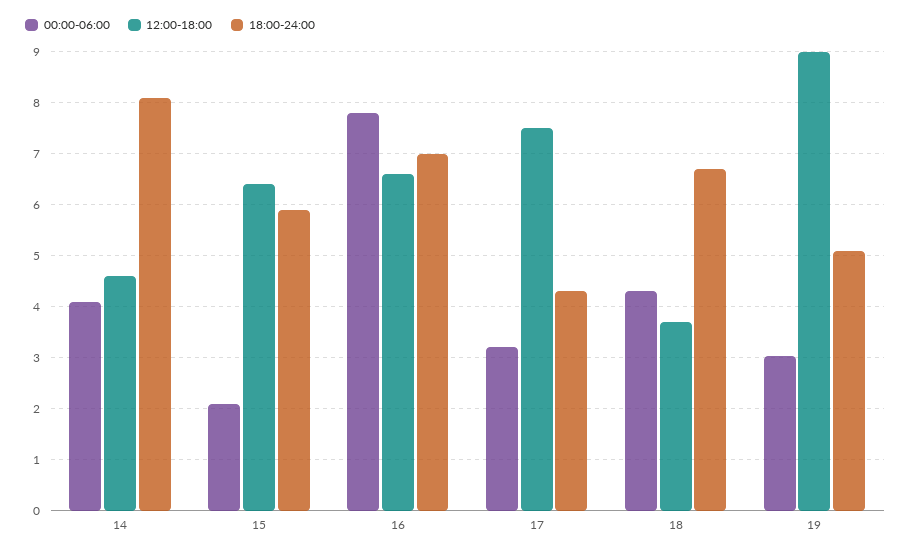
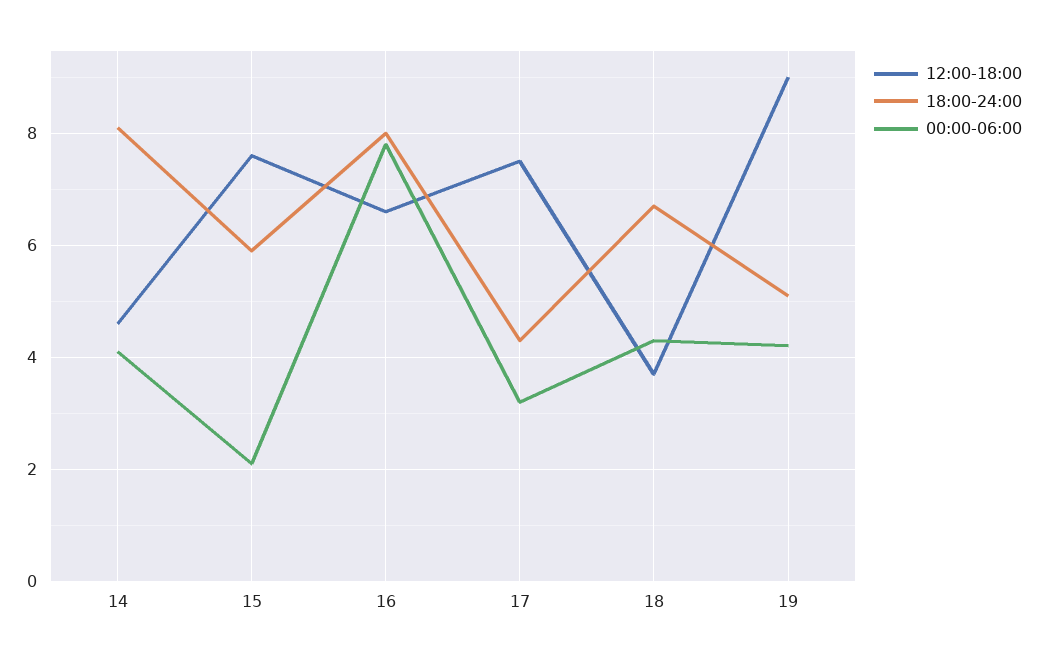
12:00-18:00, 15: 6.4 -> 7.6
18:00-24:00, 16: 7 -> 8
00:00-06:00, 19: 3 -> 4.2

